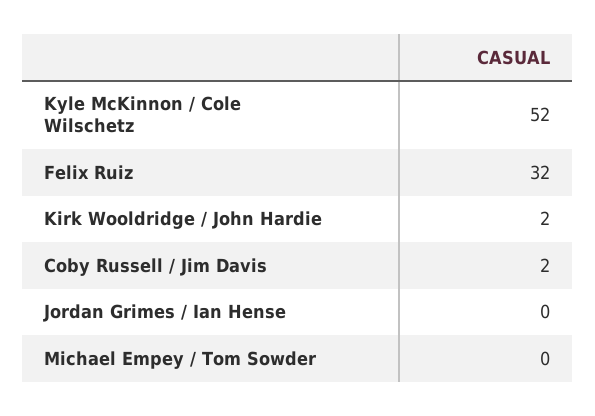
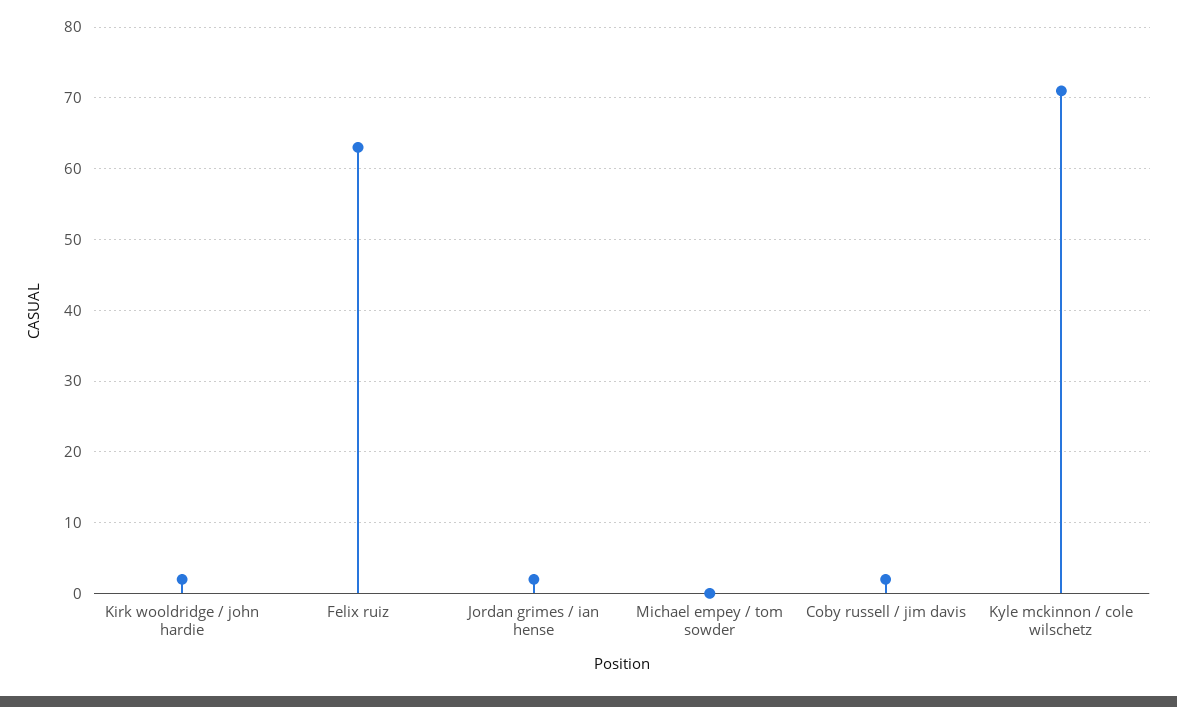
Kyle McKinnon / Cole Wilschetz: 52 -> 71
Felix Ruiz: 32 -> 63
Jordan Grimes / Ian Hense: 0 -> 2

